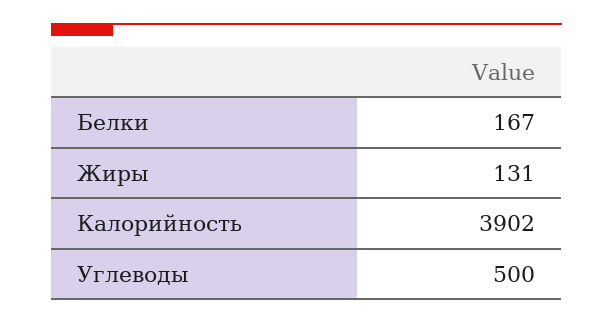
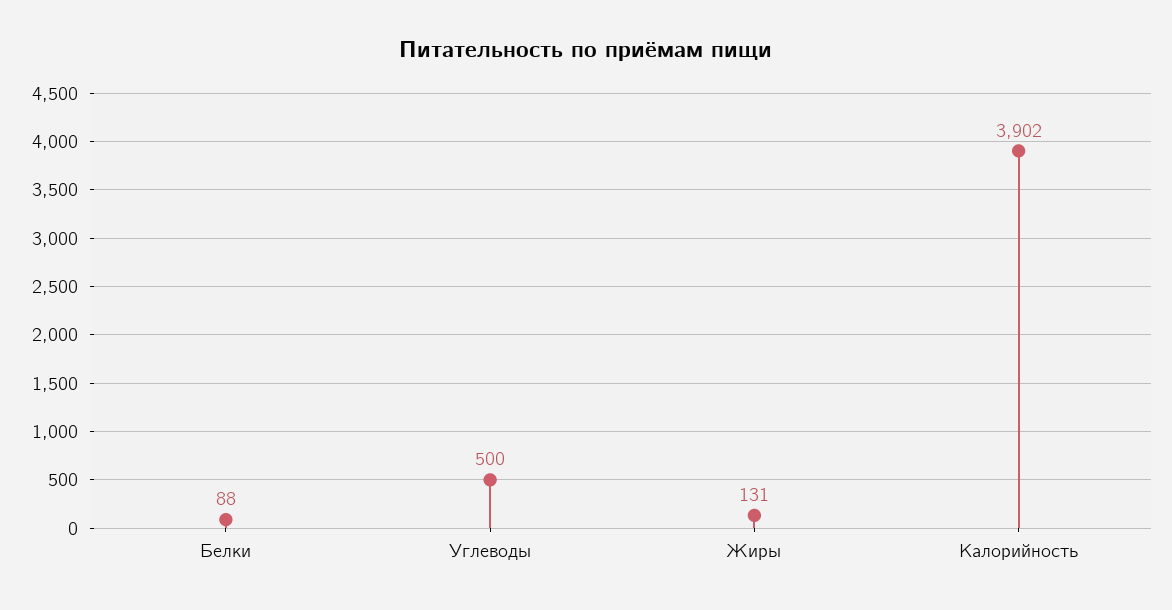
Белки: 167 -> 88

